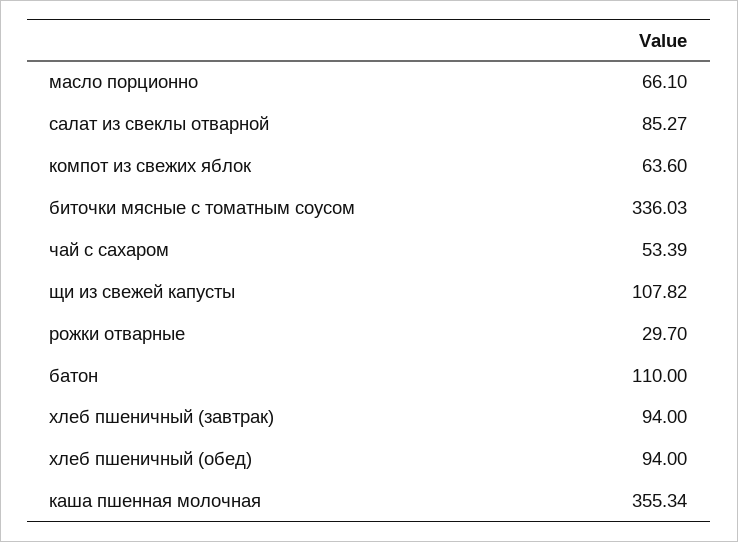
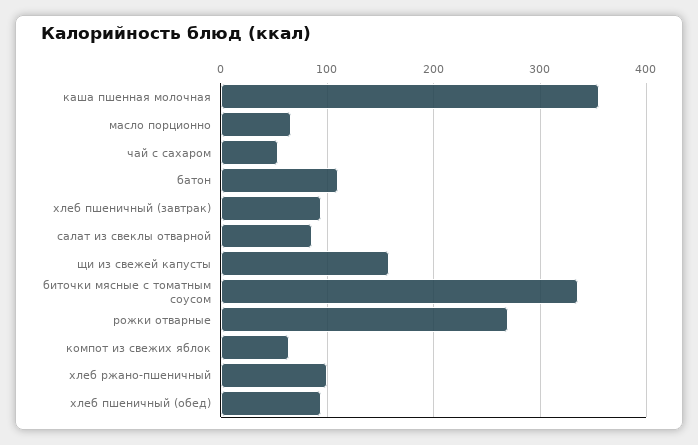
щи из свежей капусты: 107.82 -> 160
рожки отварные: 29.7 -> 270
хлеб ржано-пшеничный: none -> 100

